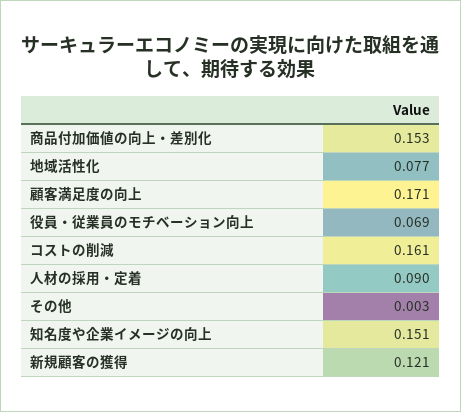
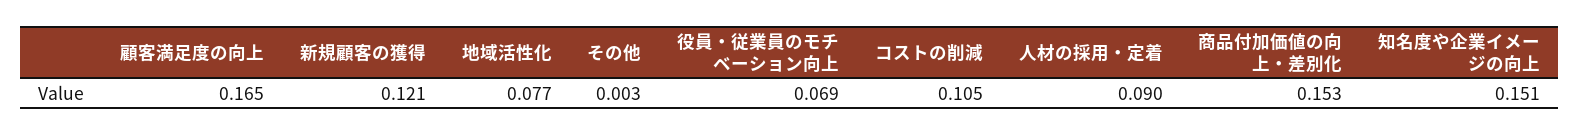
顧客満足度の向上: 0.171 -> 0.165
コストの削減: 0.161 -> 0.105

